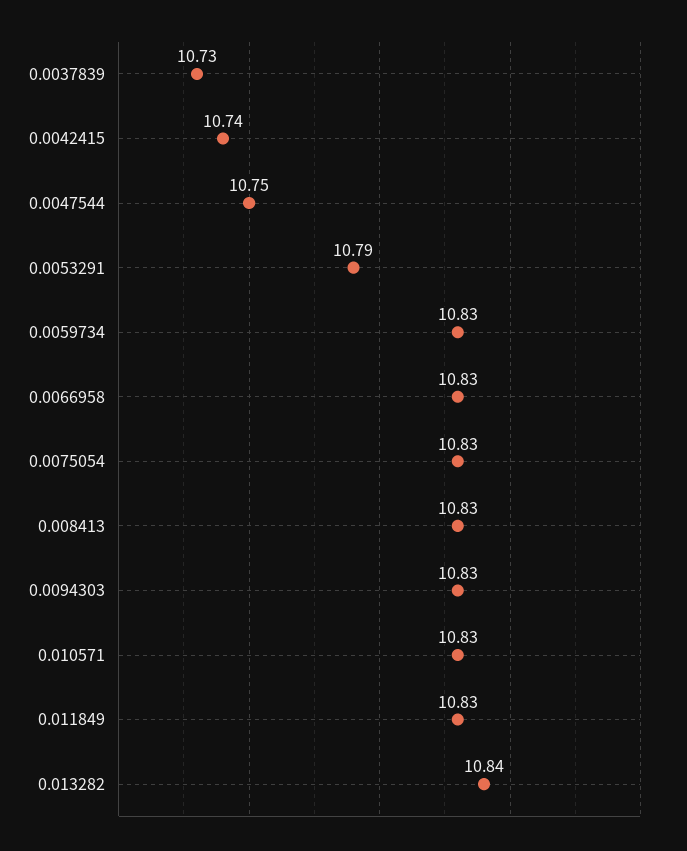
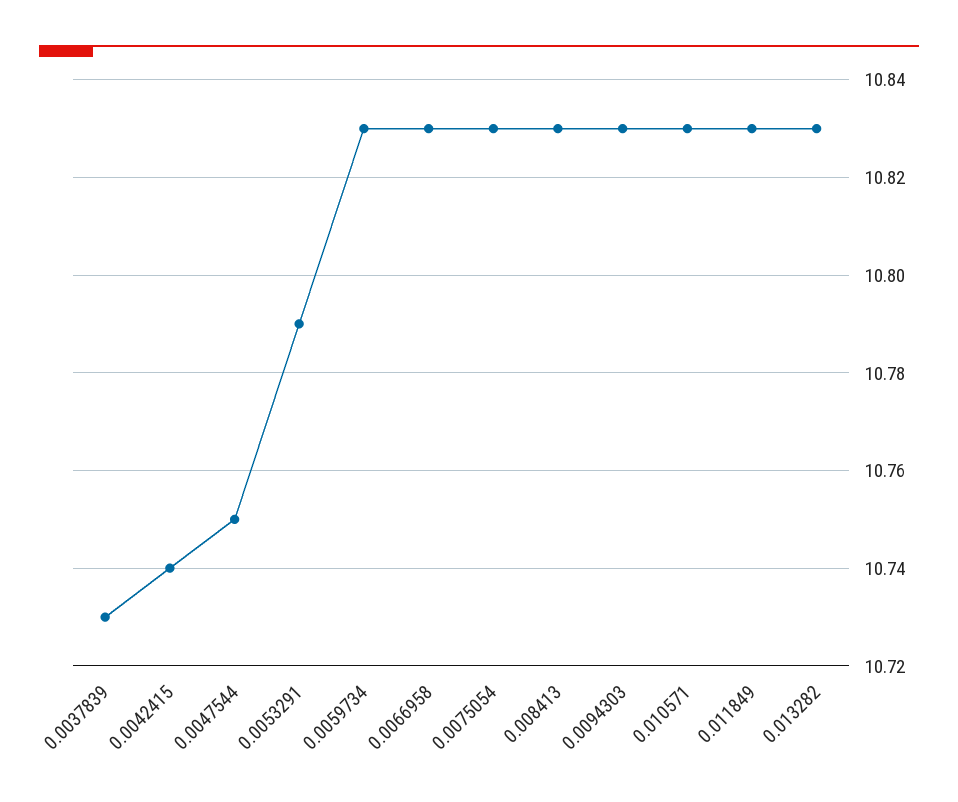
0.013282: 10.84 -> 10.83

